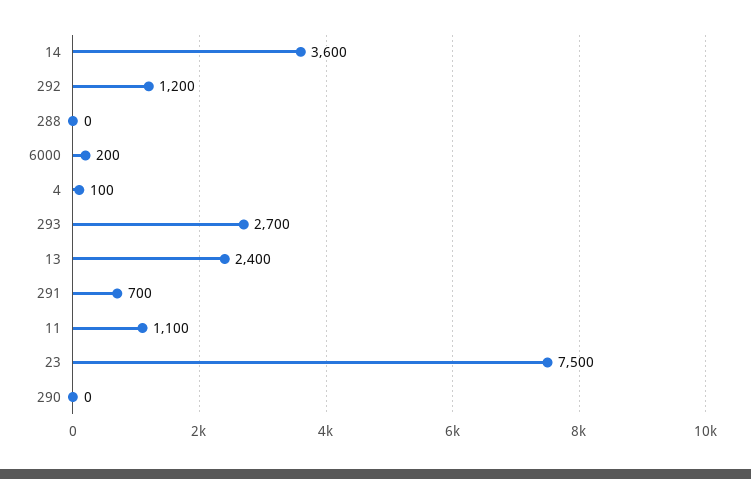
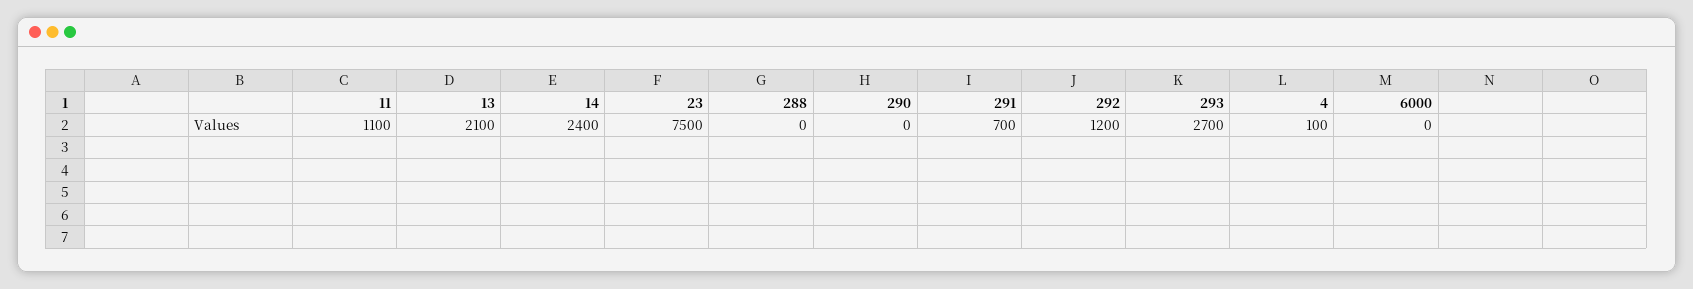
14: 3600 -> 2400
6000: 200 -> 0
13: 2400 -> 2100

